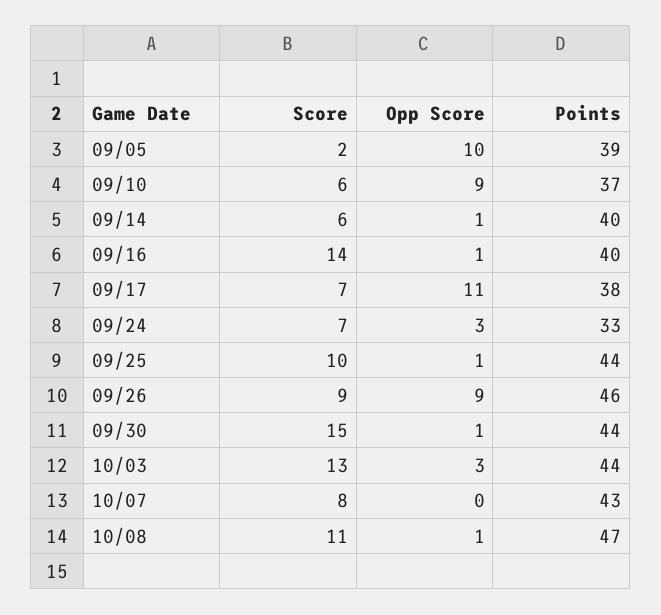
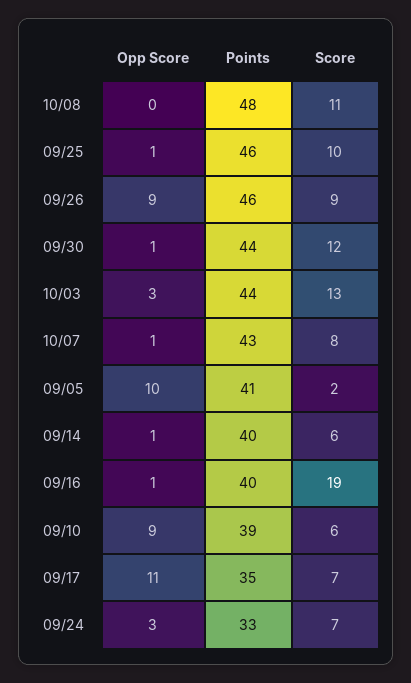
Points, 09/05: 39 -> 41
Points, 09/10: 37 -> 39
Score, 09/16: 14 -> 19
Points, 09/17: 38 -> 35
Points, 09/25: 44 -> 46
Score, 09/30: 15 -> 12
Opp Score, 10/07: 0 -> 1
Opp Score, 10/08: 1 -> 0
Points, 10/08: 47 -> 48

